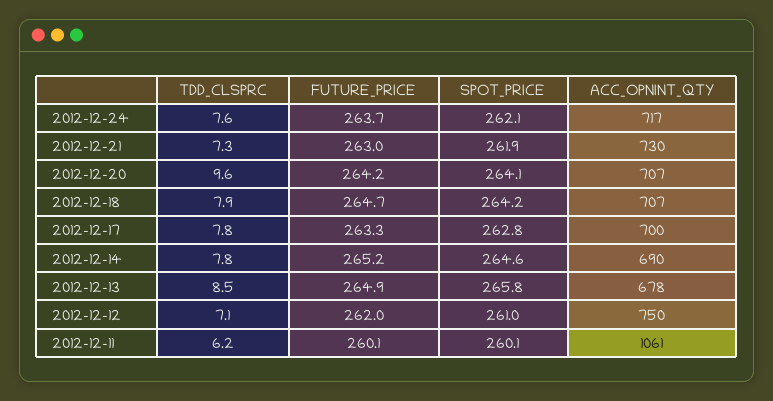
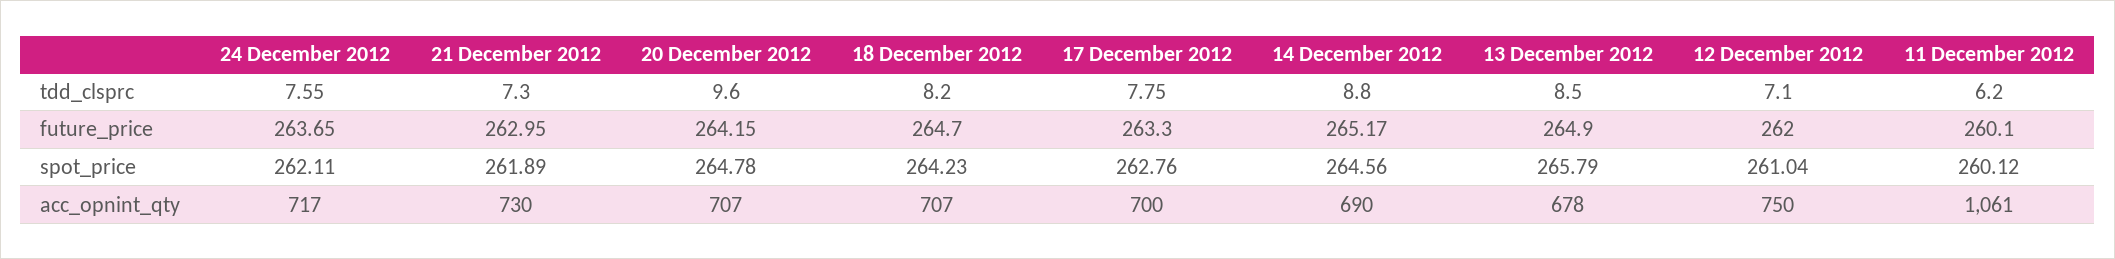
SPOT_PRICE, 2012-12-20: 264.1 -> 264.78
TDD_CLSPRC, 2012-12-18: 7.9 -> 8.2
TDD_CLSPRC, 2012-12-14: 7.8 -> 8.8

